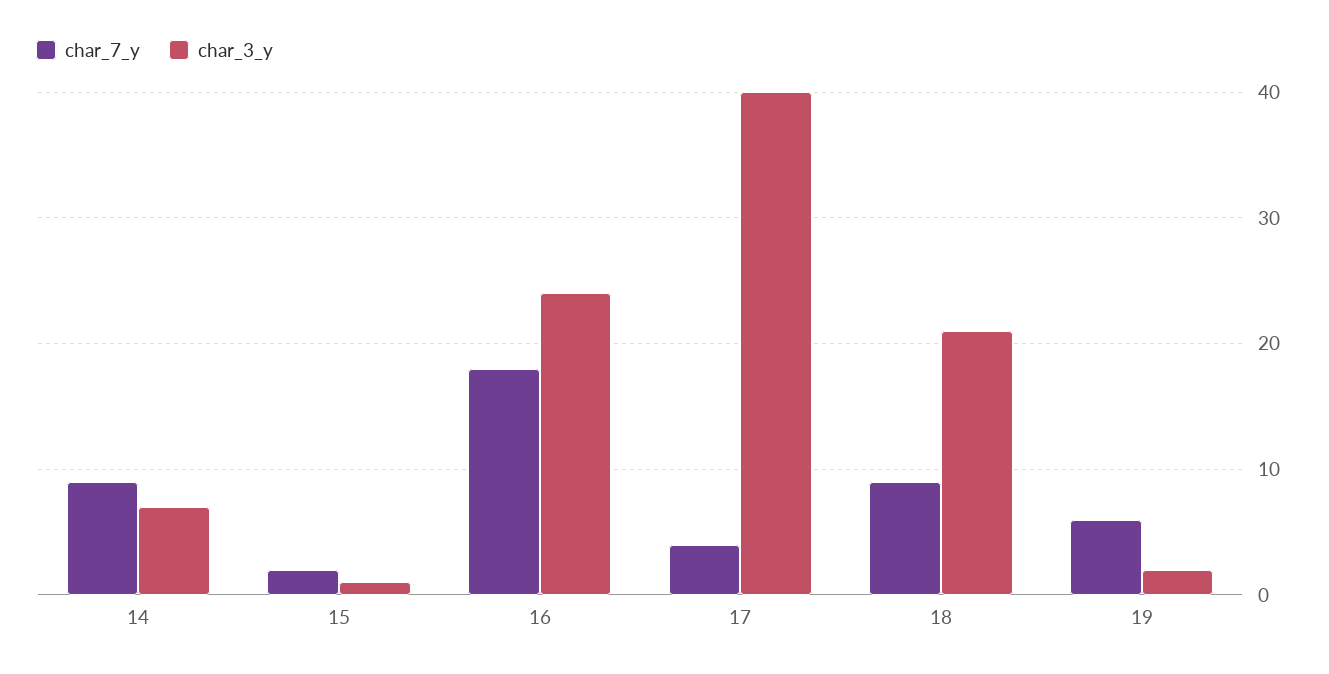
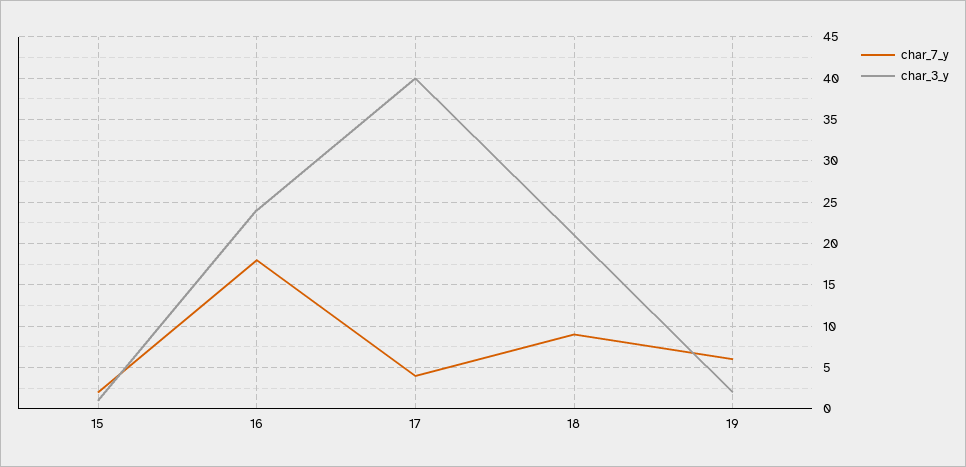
char_7_y, 14: 9 -> none
char_3_y, 14: 7 -> none

